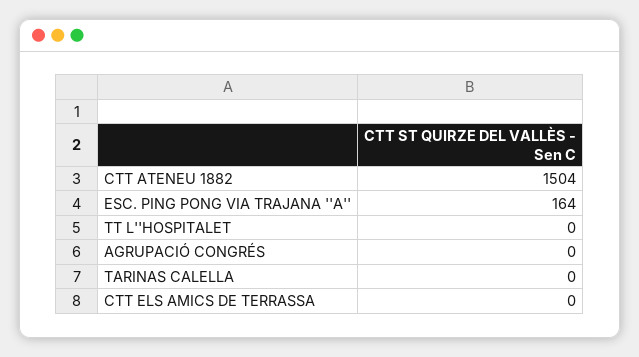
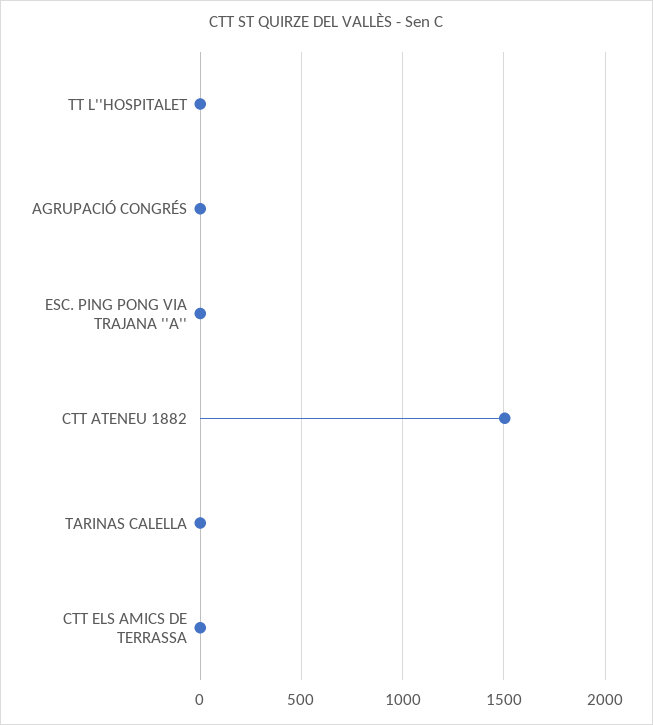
ESC. PING PONG VIA TRAJANA ''A'': 164 -> 0

